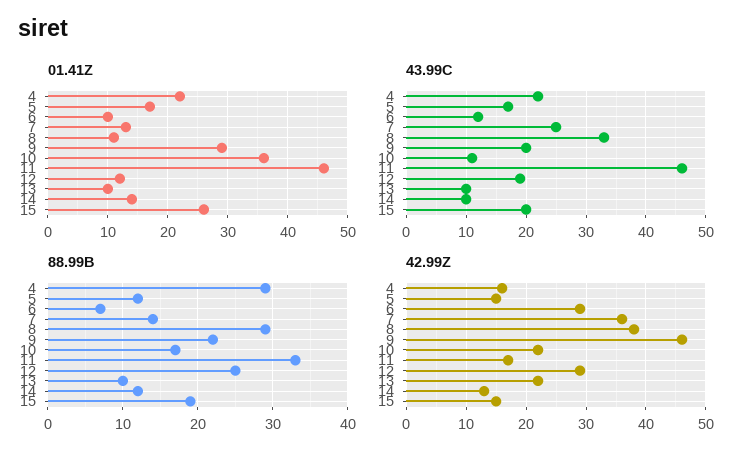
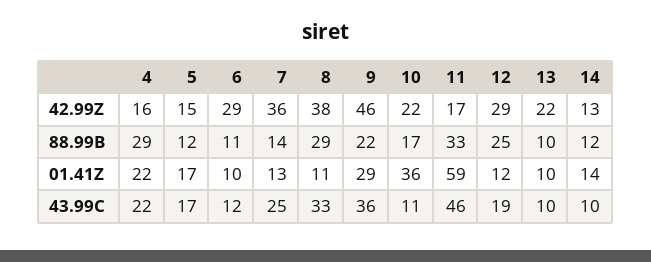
01.41Z, 11: 45 -> 59
01.41Z, 15: 25 -> none
43.99C, 9: 20 -> 36
43.99C, 15: 20 -> none
88.99B, 6: 7 -> 11
88.99B, 15: 19 -> none
42.99Z, 15: 15 -> none

